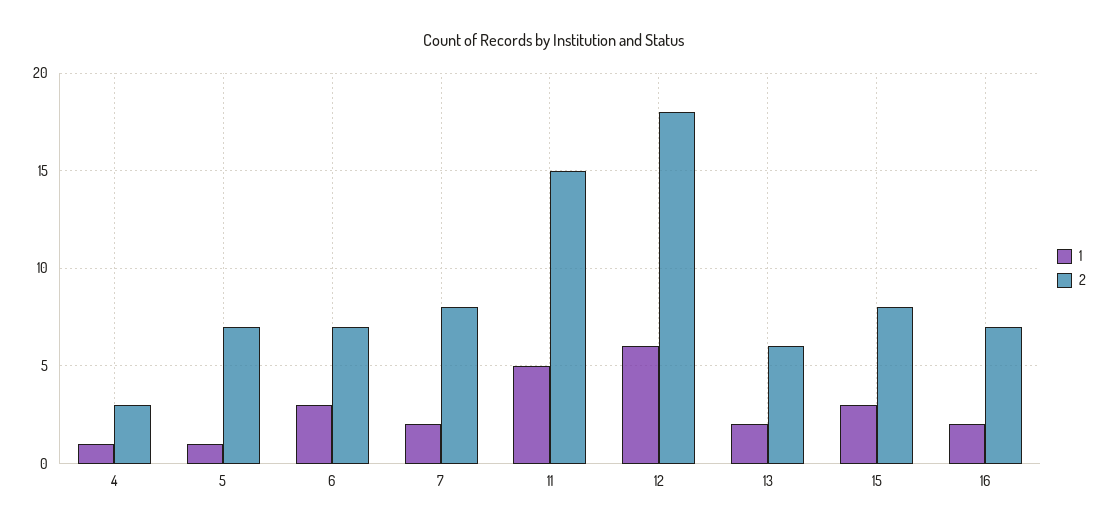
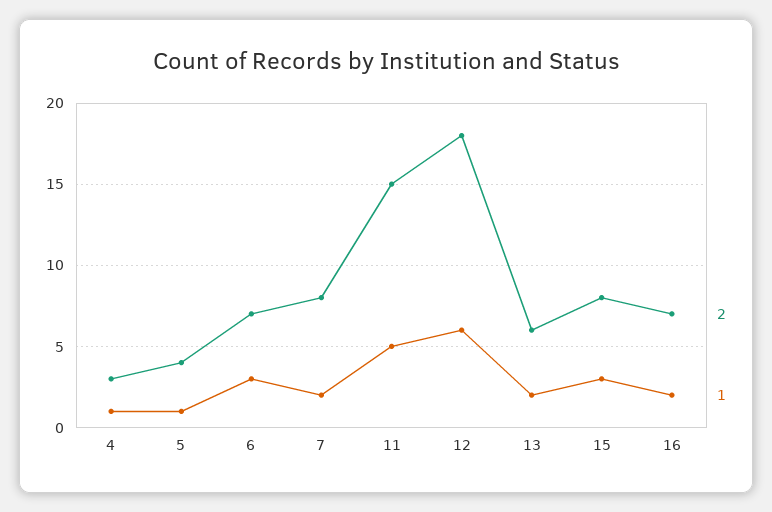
2, 5: 7 -> 4

